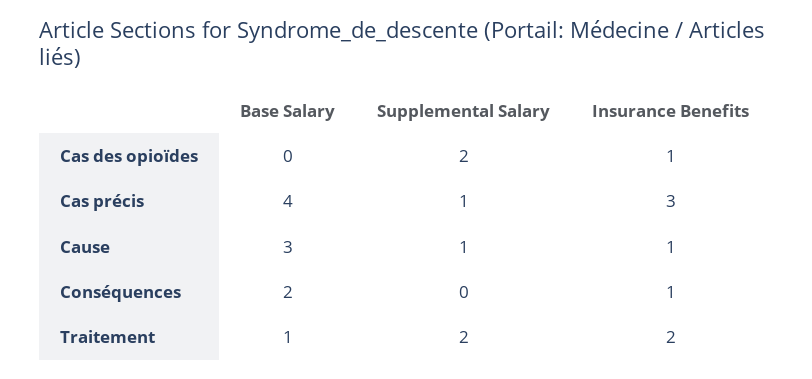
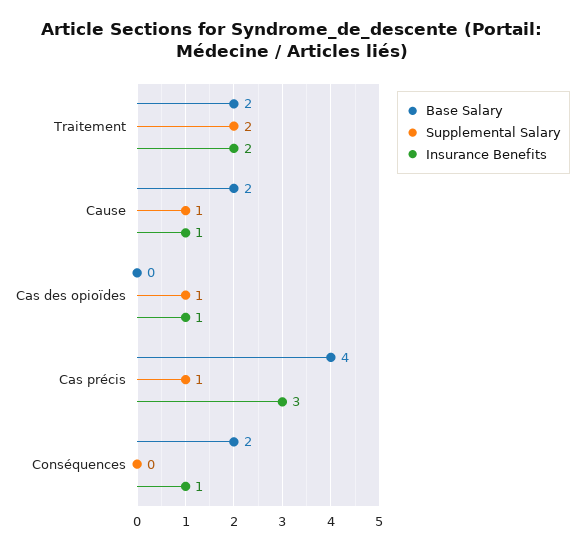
Supplemental Salary, Cas des opioïdes: 2 -> 1
Base Salary, Cause: 3 -> 2
Base Salary, Traitement: 1 -> 2

